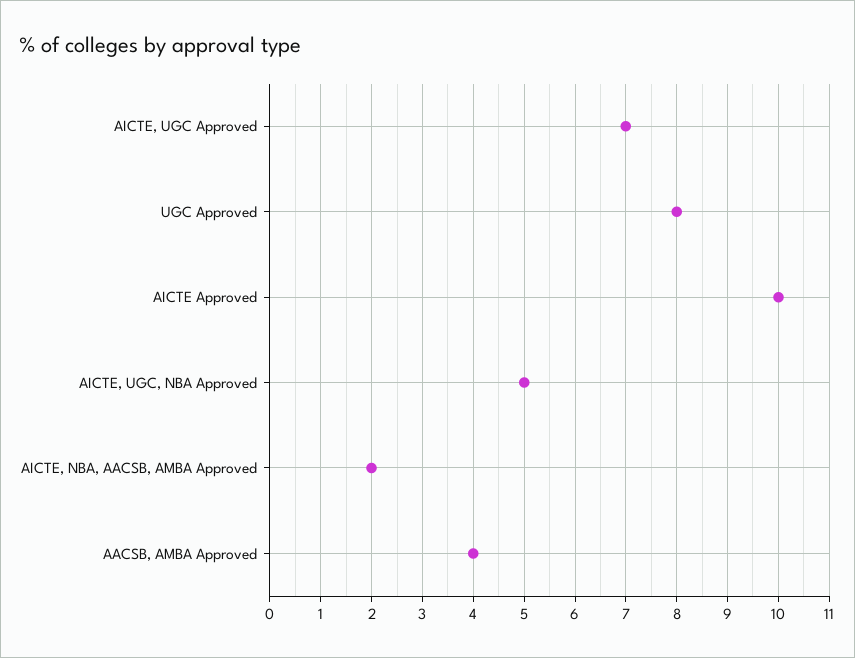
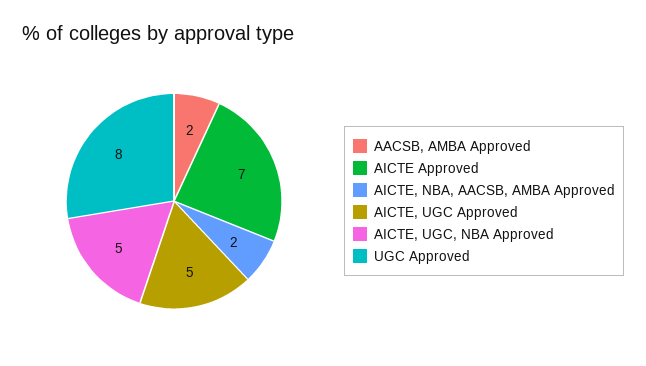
AICTE, UGC Approved: 7 -> 5
AICTE Approved: 10 -> 7
AACSB, AMBA Approved: 4 -> 2

